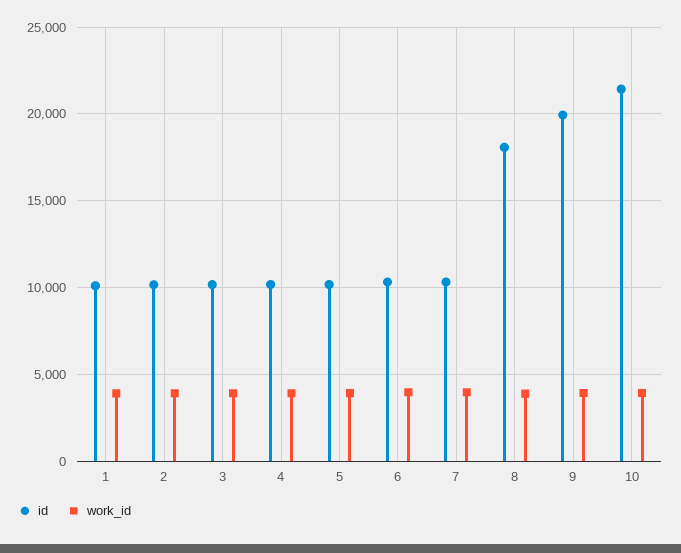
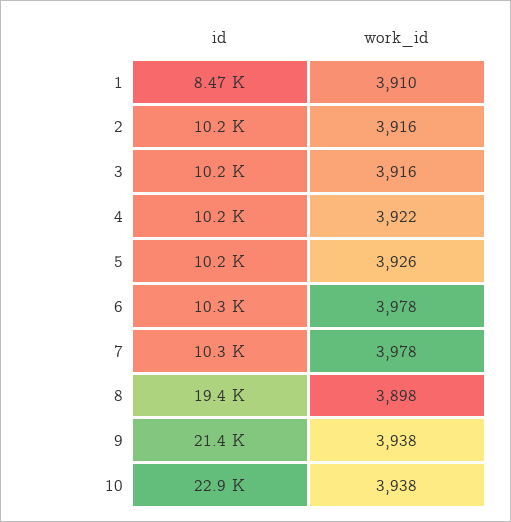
id, 1: 10000 -> 8470
id, 8: 18000 -> 19400
id, 9: 20000 -> 21400
id, 10: 21500 -> 22900

